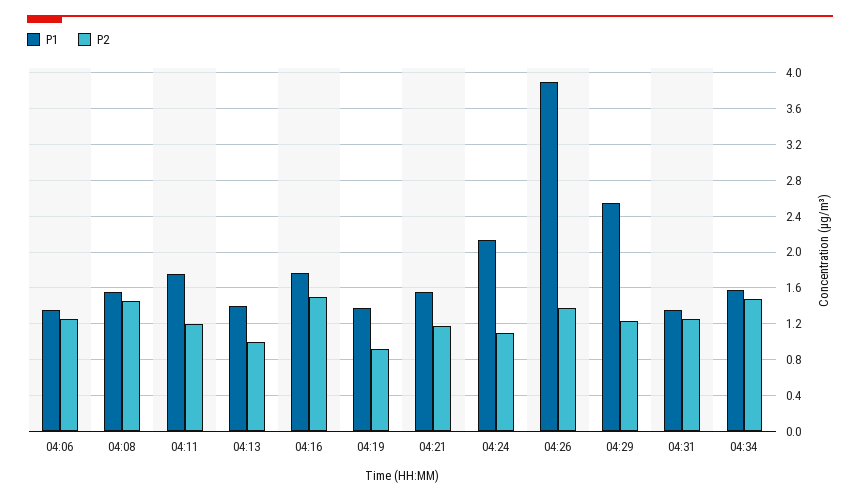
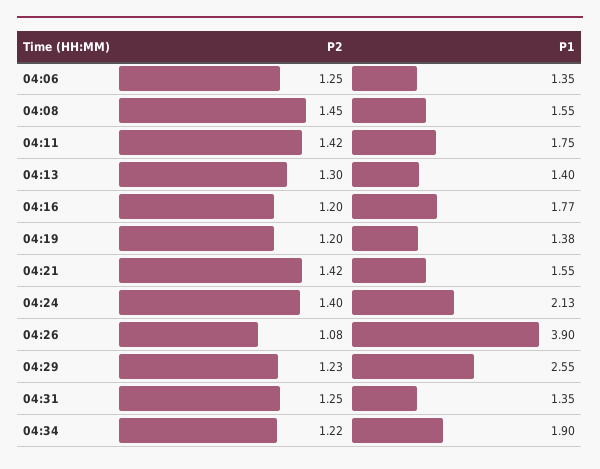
P2, 04:11: 1.2 -> 1.42
P2, 04:13: 1 -> 1.3
P2, 04:16: 1.5 -> 1.2
P2, 04:19: 0.9 -> 1.2
P2, 04:21: 1.2 -> 1.42
P2, 04:24: 1.1 -> 1.4
P2, 04:26: 1.4 -> 1.08
P1, 04:34: 1.6 -> 1.9
P2, 04:34: 1.5 -> 1.22

